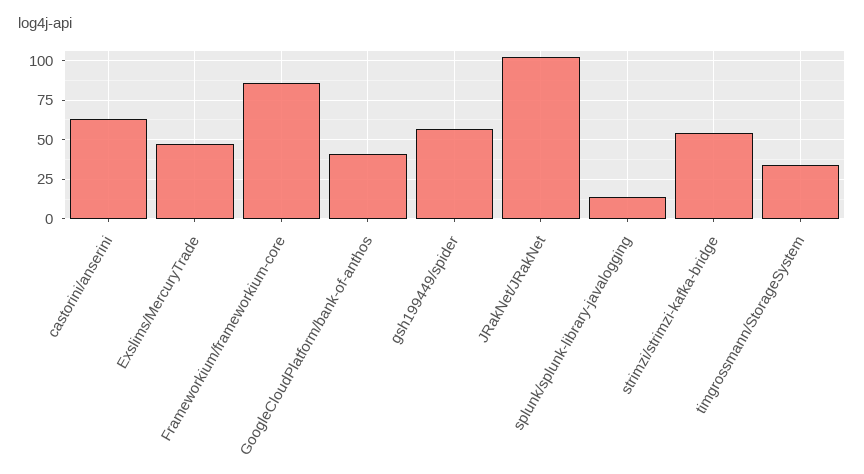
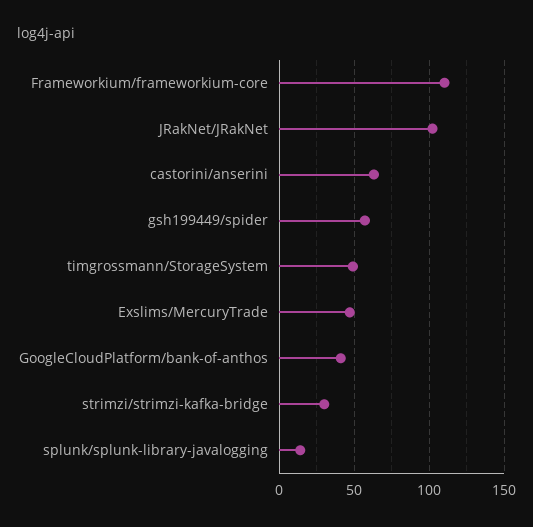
Frameworkium/frameworkium-core: 85 -> 110
strimzi/strimzi-kafka-bridge: 55 -> 30
timgrossmann/StorageSystem: 35 -> 50

